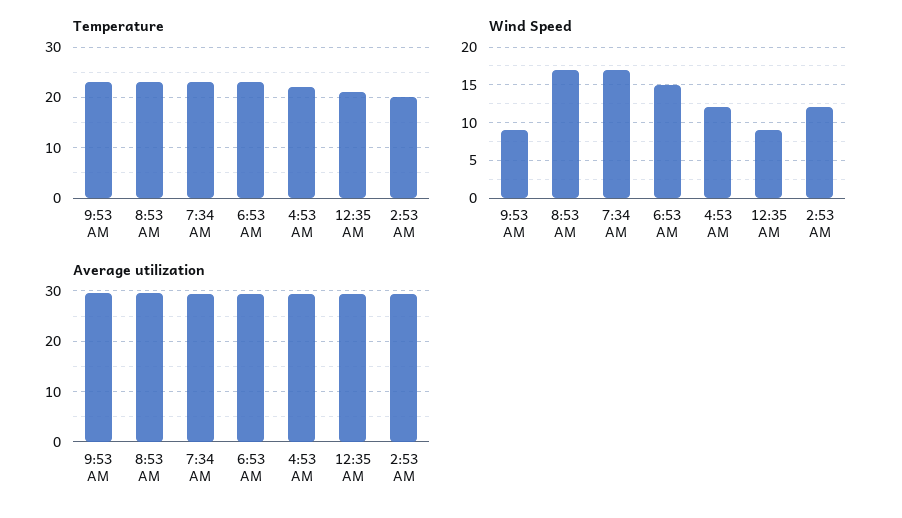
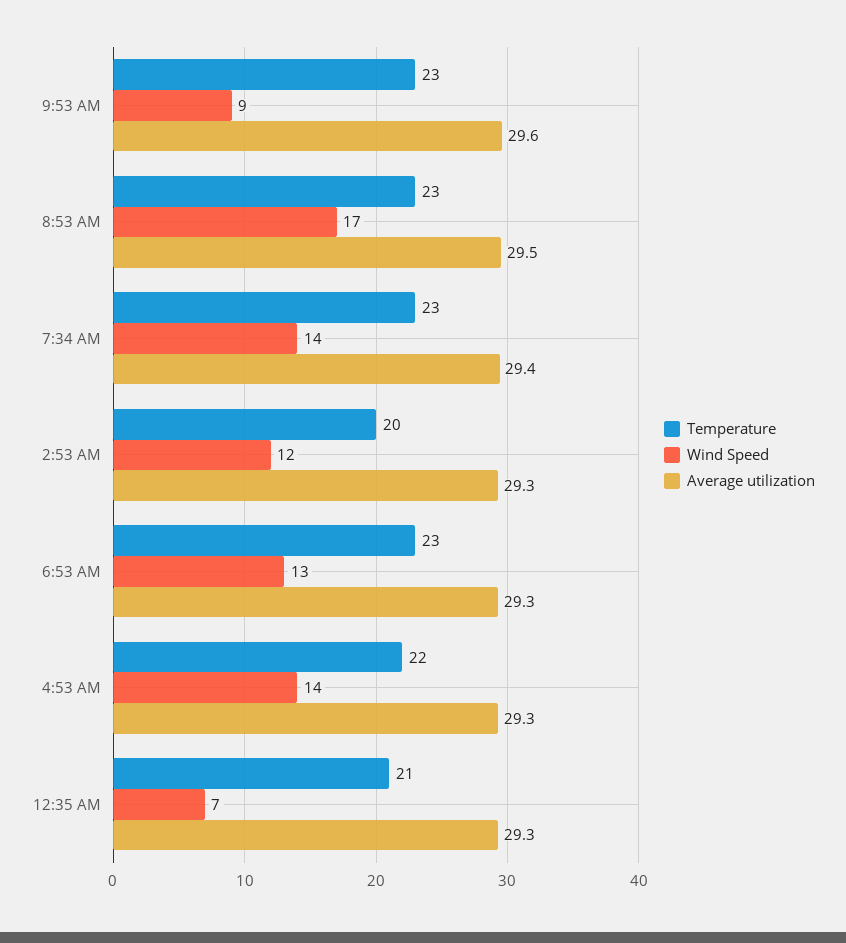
Wind Speed, 7:34 AM: 17 -> 14
Wind Speed, 6:53 AM: 15 -> 13
Wind Speed, 4:53 AM: 12 -> 14
Wind Speed, 12:35 AM: 9 -> 7

